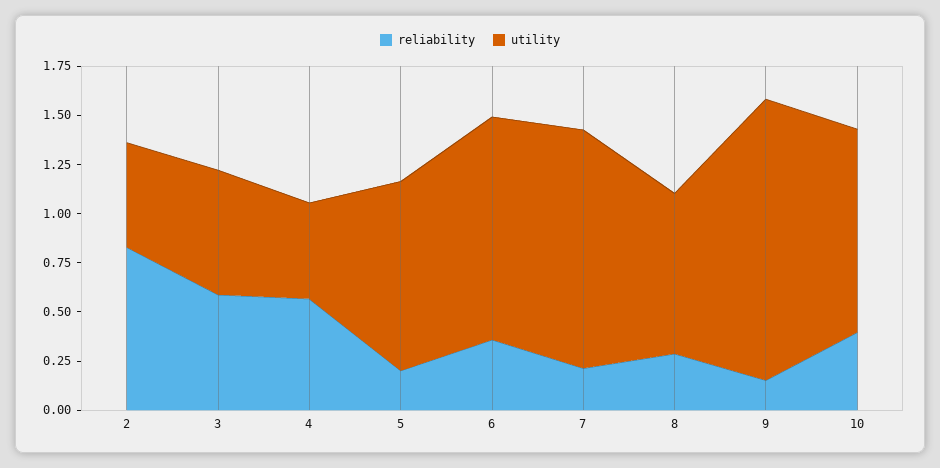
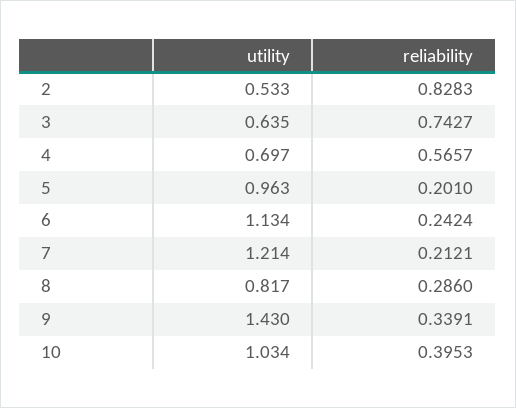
reliability, 3: 0.6 -> 0.7427
utility, 4: 0.5 -> 0.697
reliability, 6: 0.35 -> 0.2424
reliability, 9: 0.15 -> 0.3391

